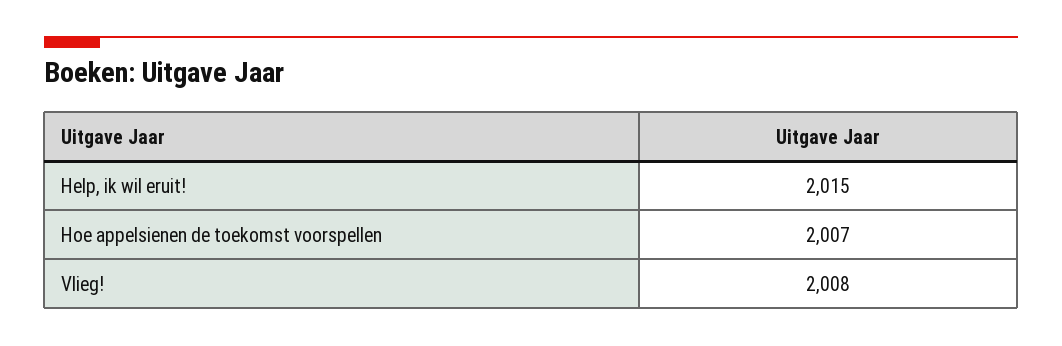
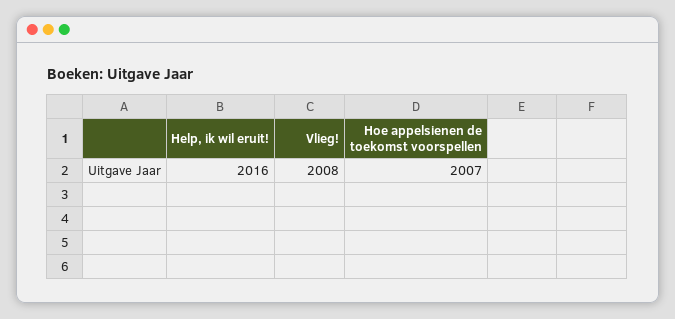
Help, ik wil eruit!: 2015 -> 2016

